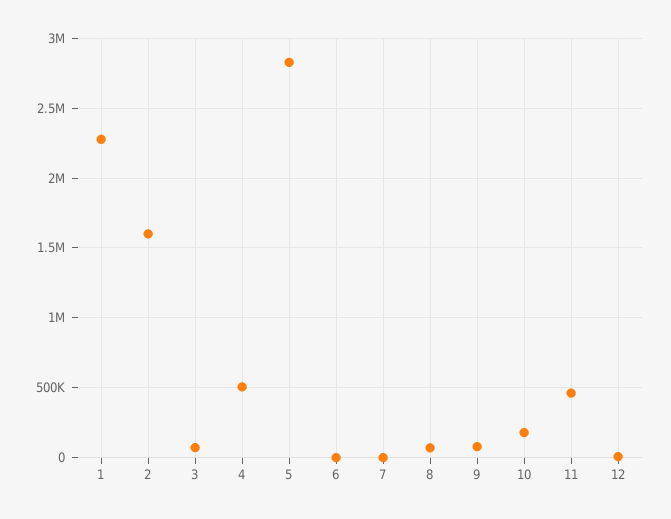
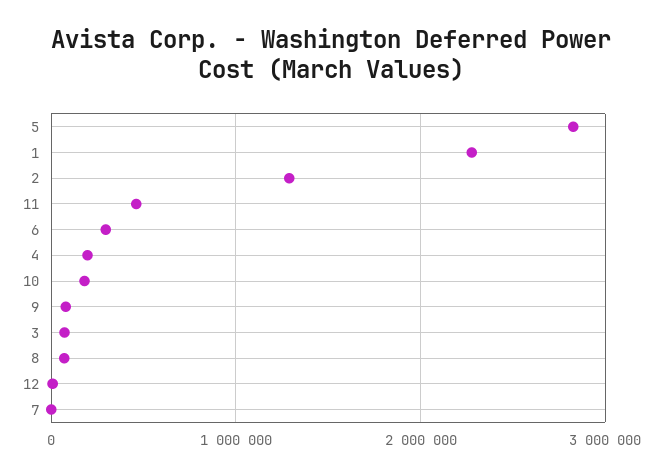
2: 1600000 -> 1300000
4: 500000 -> 200000
6: 0 -> 300000

